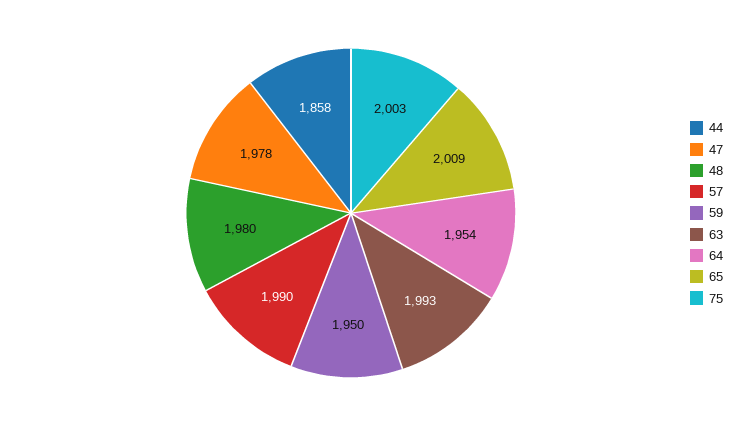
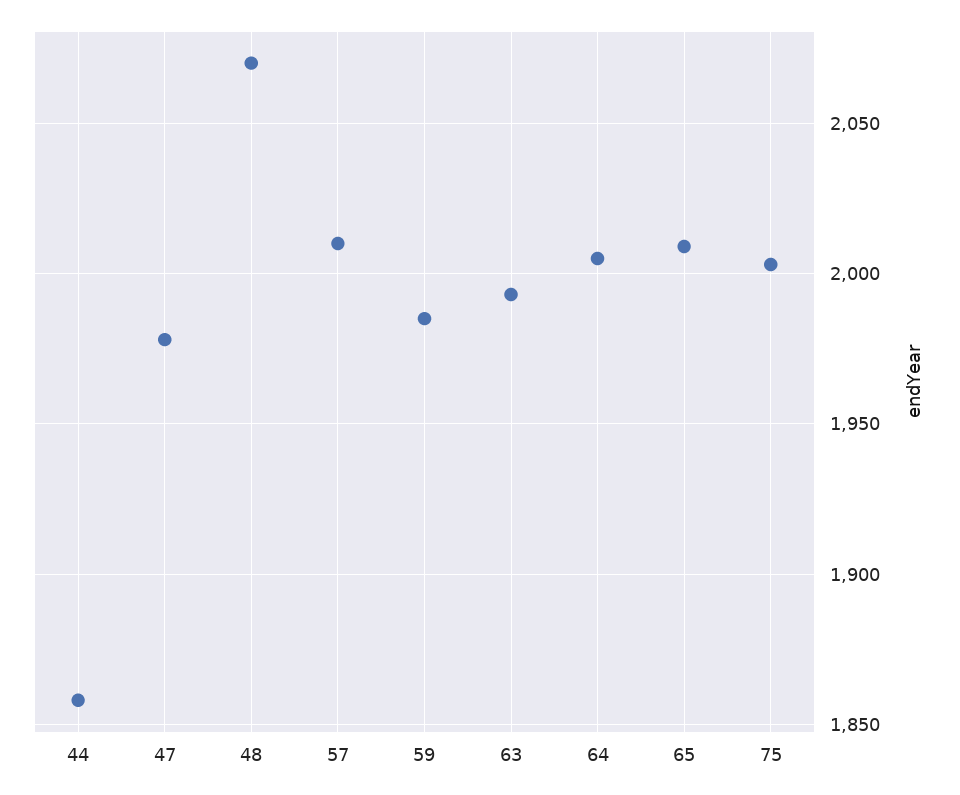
48: 1980 -> 2070
57: 1990 -> 2010
59: 1950 -> 1985
64: 1954 -> 2005

